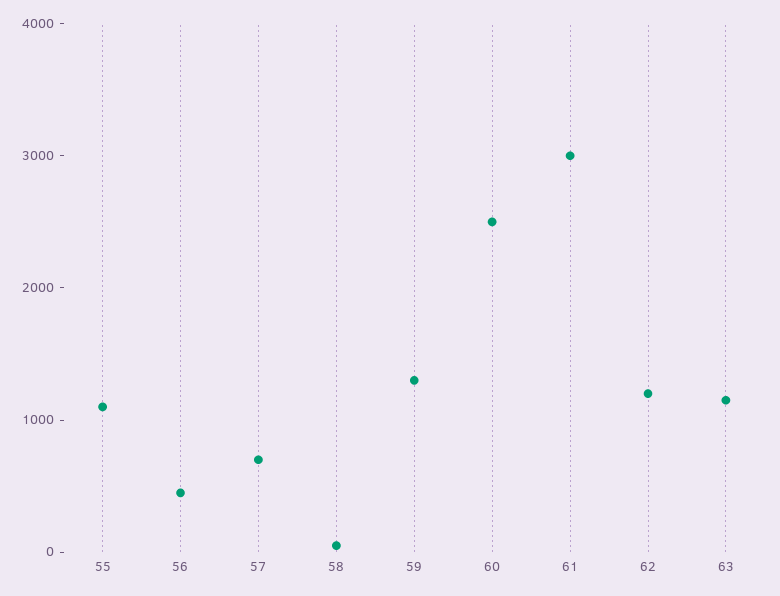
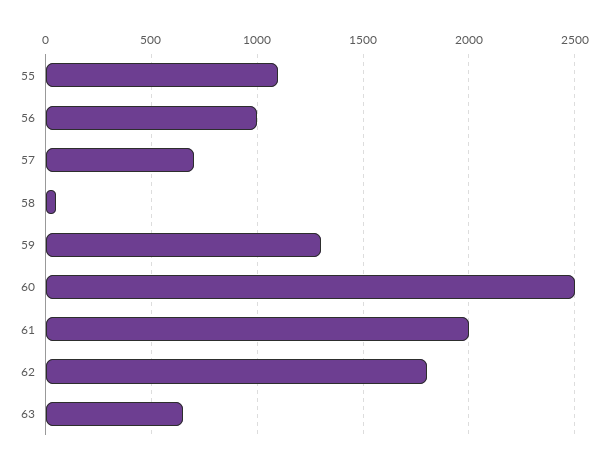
56: 400 -> 1000
61: 3000 -> 2000
62: 1200 -> 1800
63: 1200 -> 650

